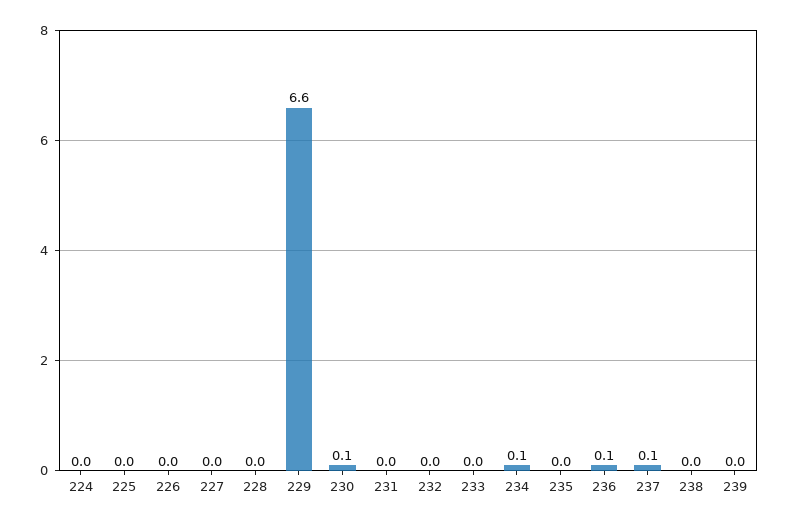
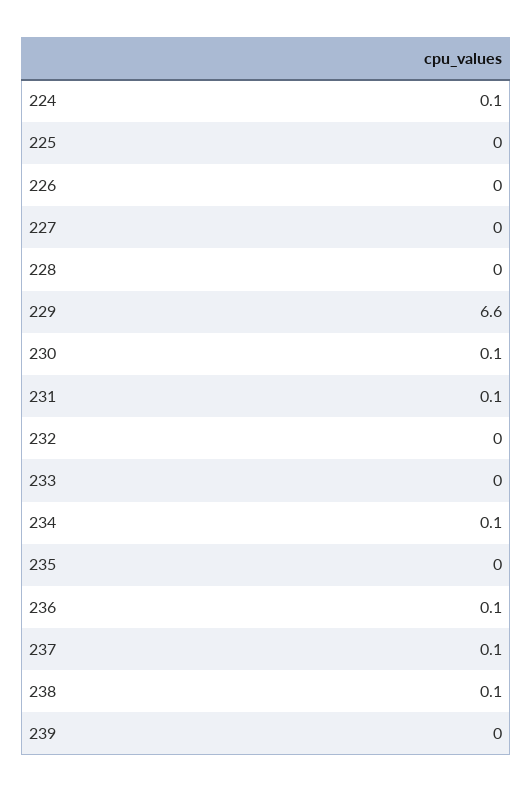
224: 0 -> 0.1
231: 0 -> 0.1
238: 0 -> 0.1

